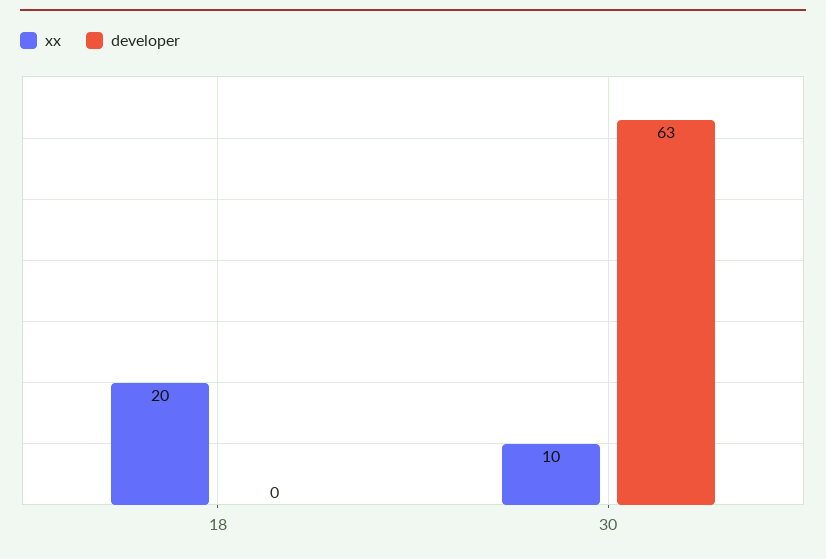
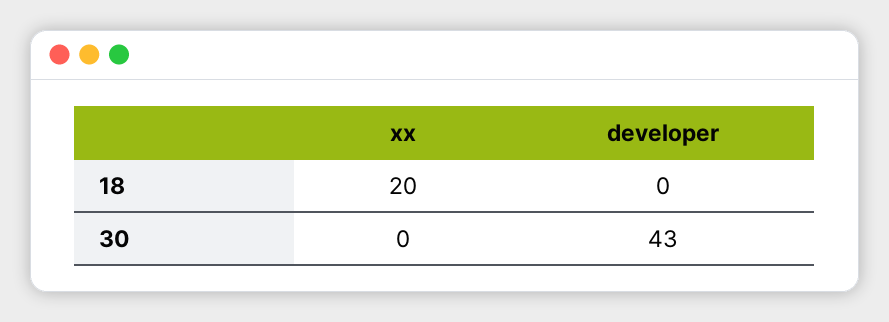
xx, 30: 10 -> 0
developer, 30: 63 -> 43

